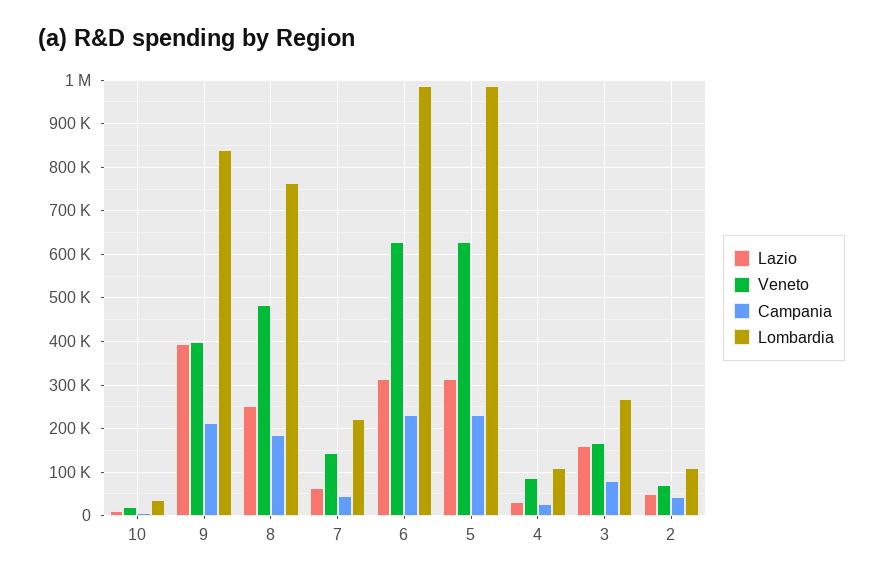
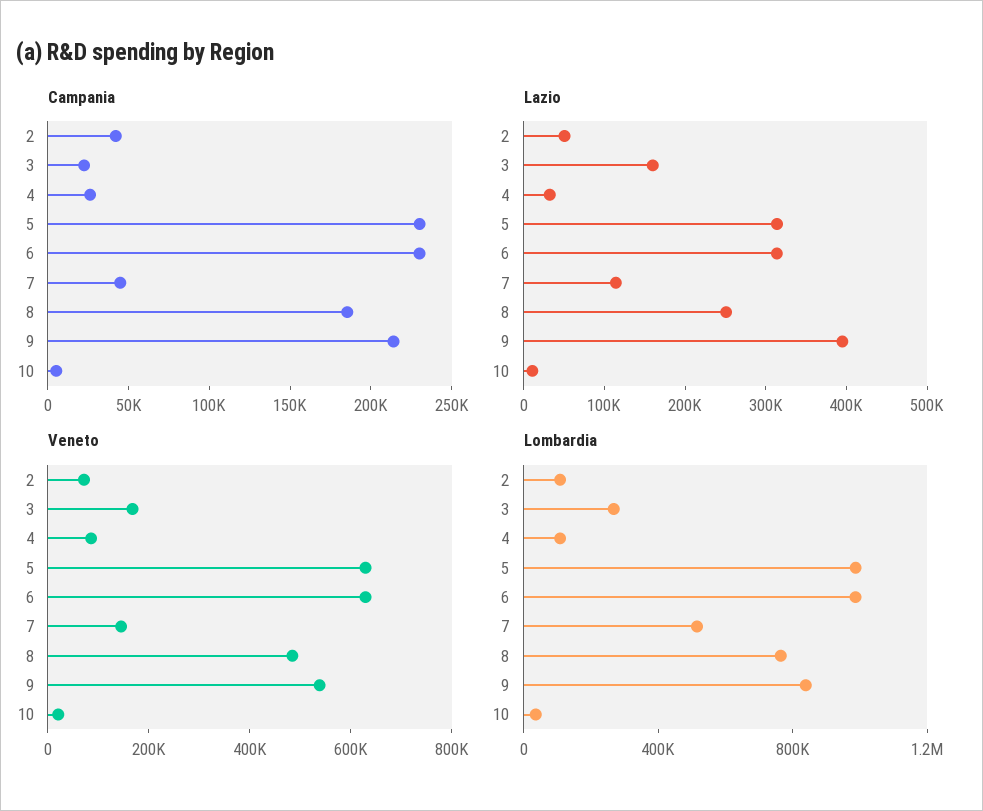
Veneto, 9: 400000 -> 550000
Lazio, 7: 60000 -> 120000
Lombardia, 7: 220000 -> 500000
Campania, 3: 80000 -> 20000

